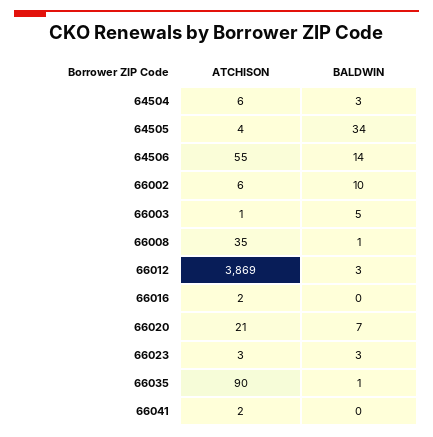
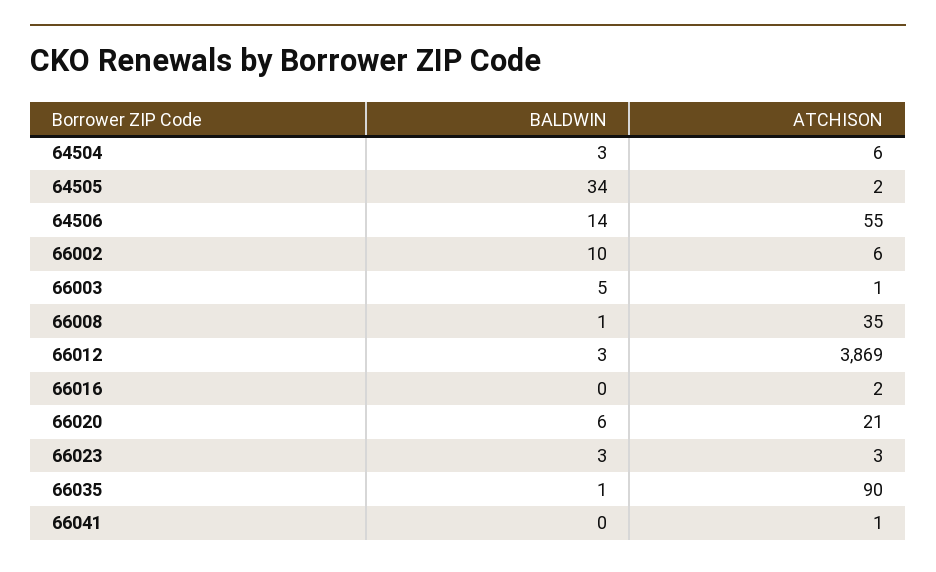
ATCHISON, 64505: 4 -> 2
BALDWIN, 66020: 7 -> 6
ATCHISON, 66041: 2 -> 1

